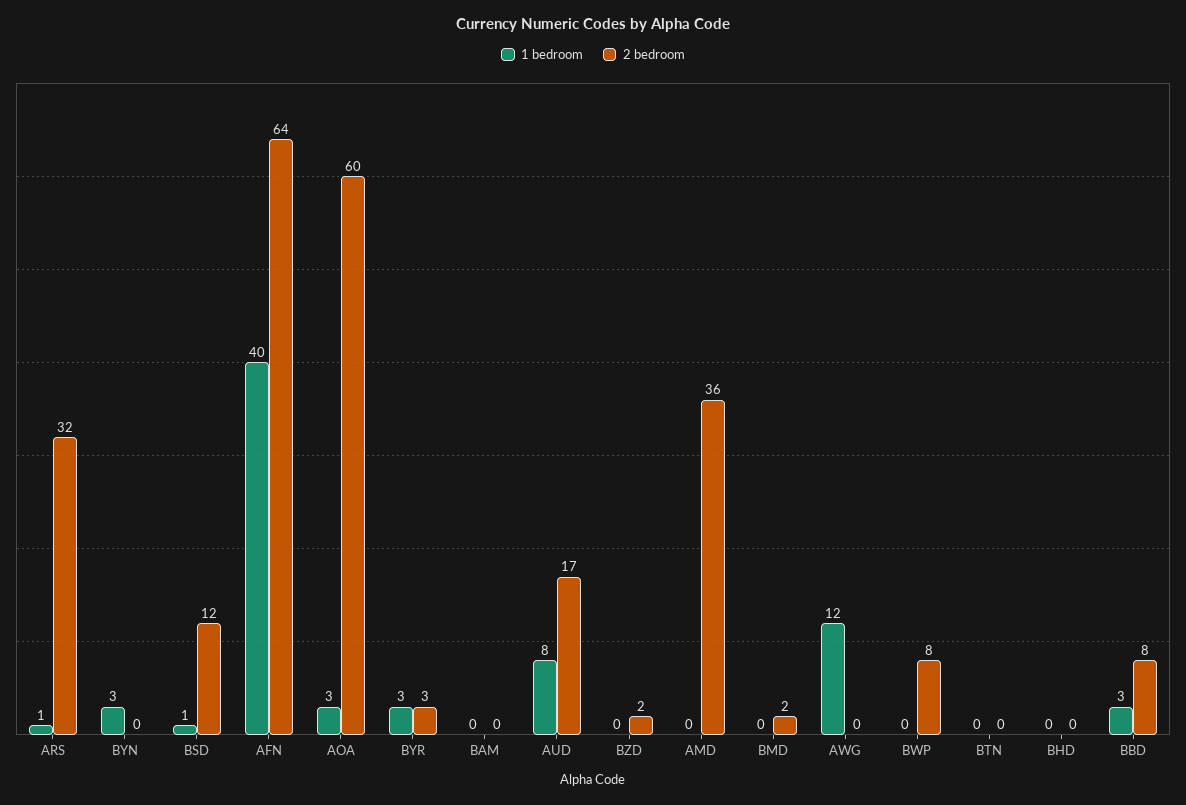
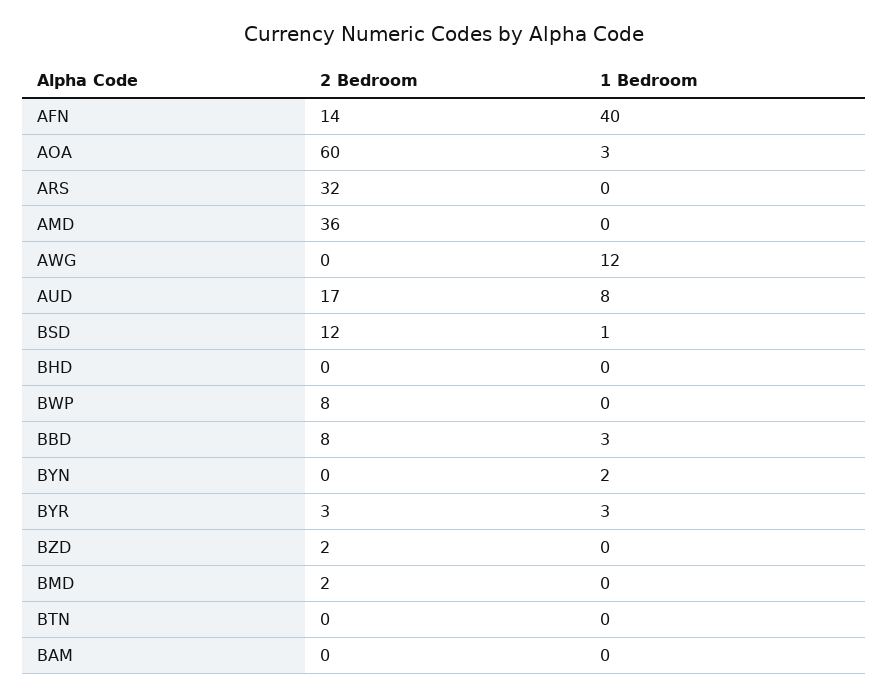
1 bedroom, ARS: 1 -> 0
1 bedroom, BYN: 3 -> 2
2 bedroom, AFN: 64 -> 14

